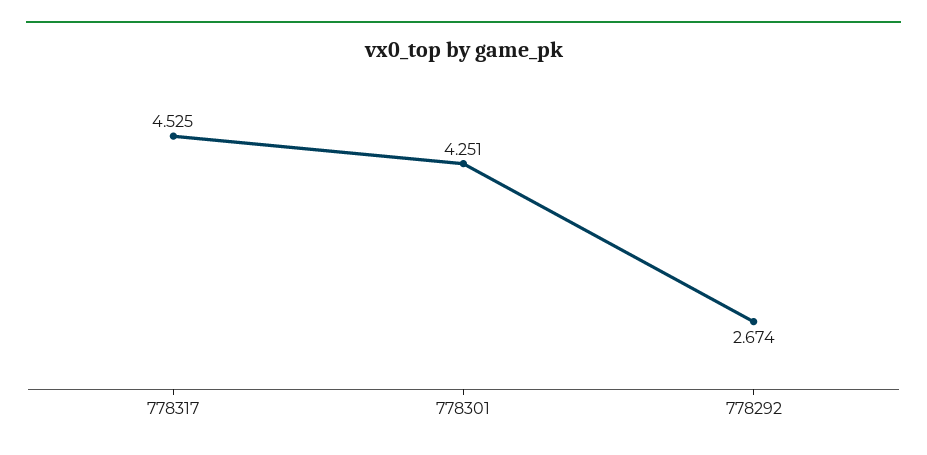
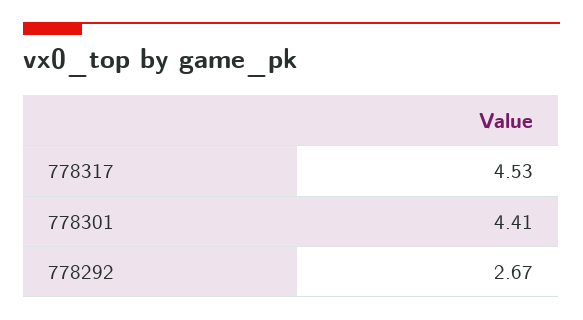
778301: 4.251 -> 4.41

